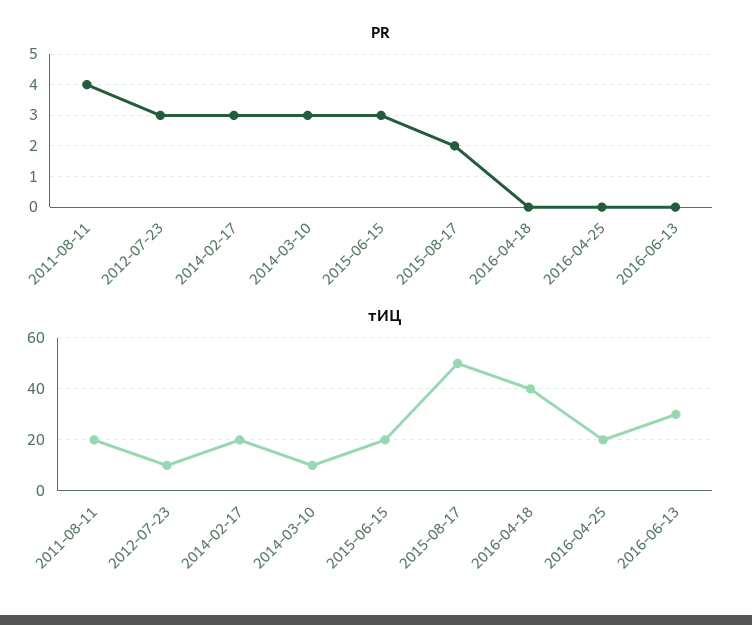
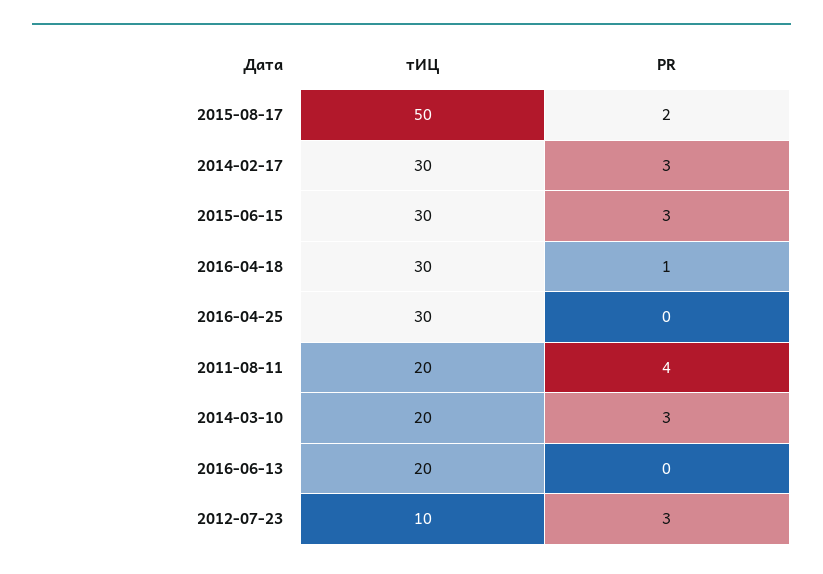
PR, 2016-04-18: 0 -> 1
тИЦ, 2014-02-17: 20 -> 30
тИЦ, 2014-03-10: 10 -> 20
тИЦ, 2015-06-15: 20 -> 30
тИЦ, 2016-04-18: 40 -> 30
тИЦ, 2016-04-25: 20 -> 30
тИЦ, 2016-06-13: 30 -> 20

